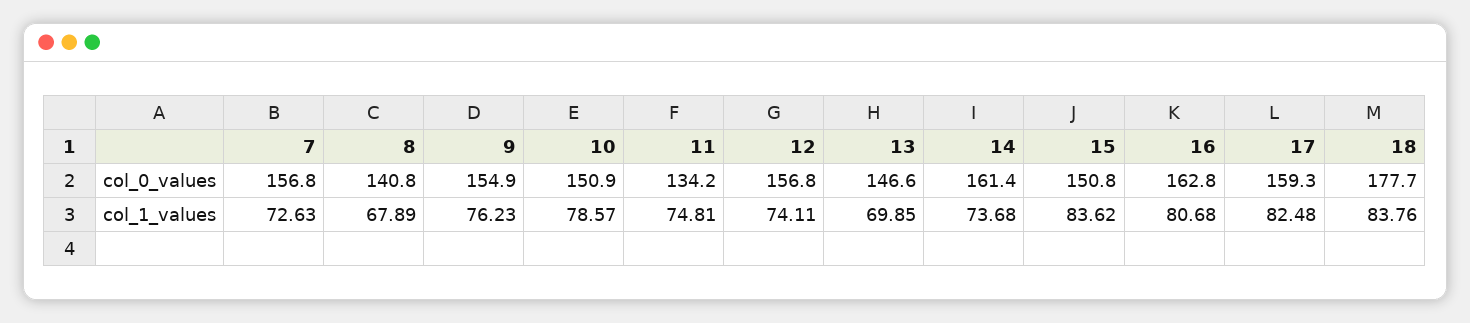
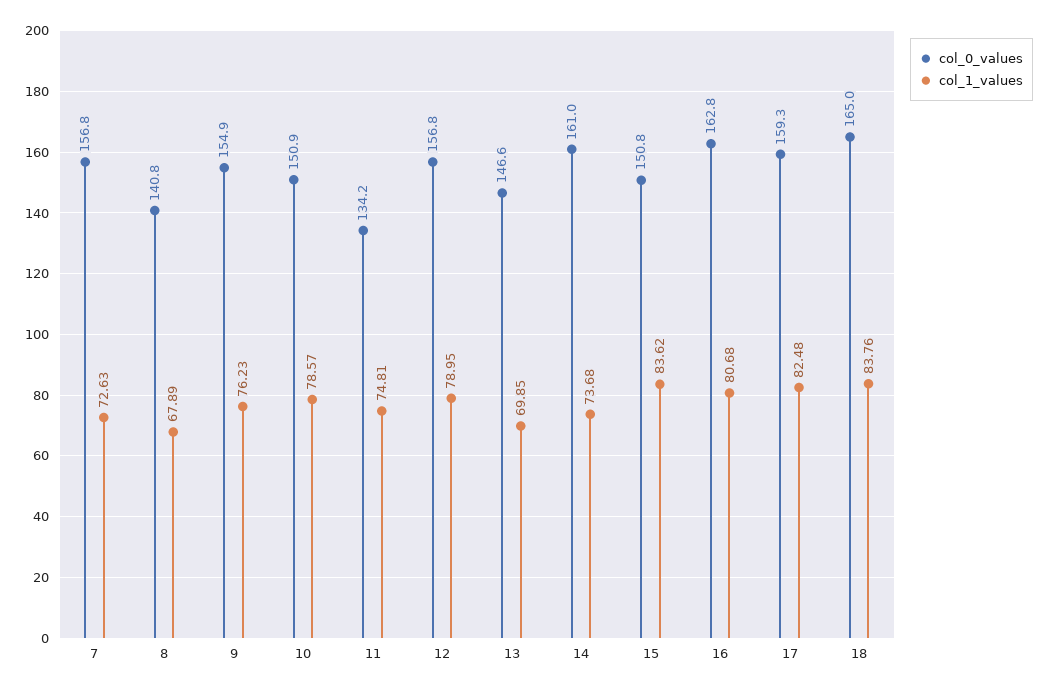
col_0_values, 14: 161.4 -> 161
col_0_values, 18: 177.7 -> 165
col_1_values, 12: 74.11 -> 78.95

